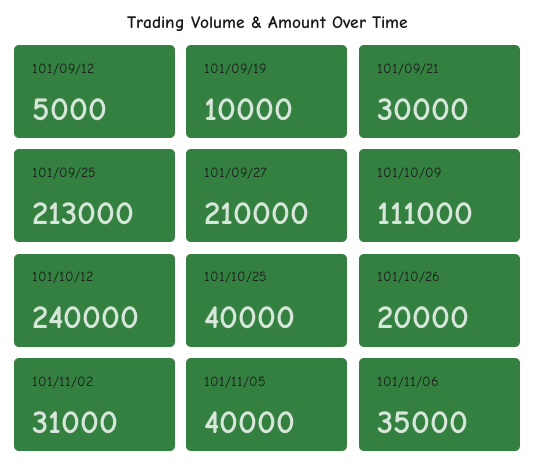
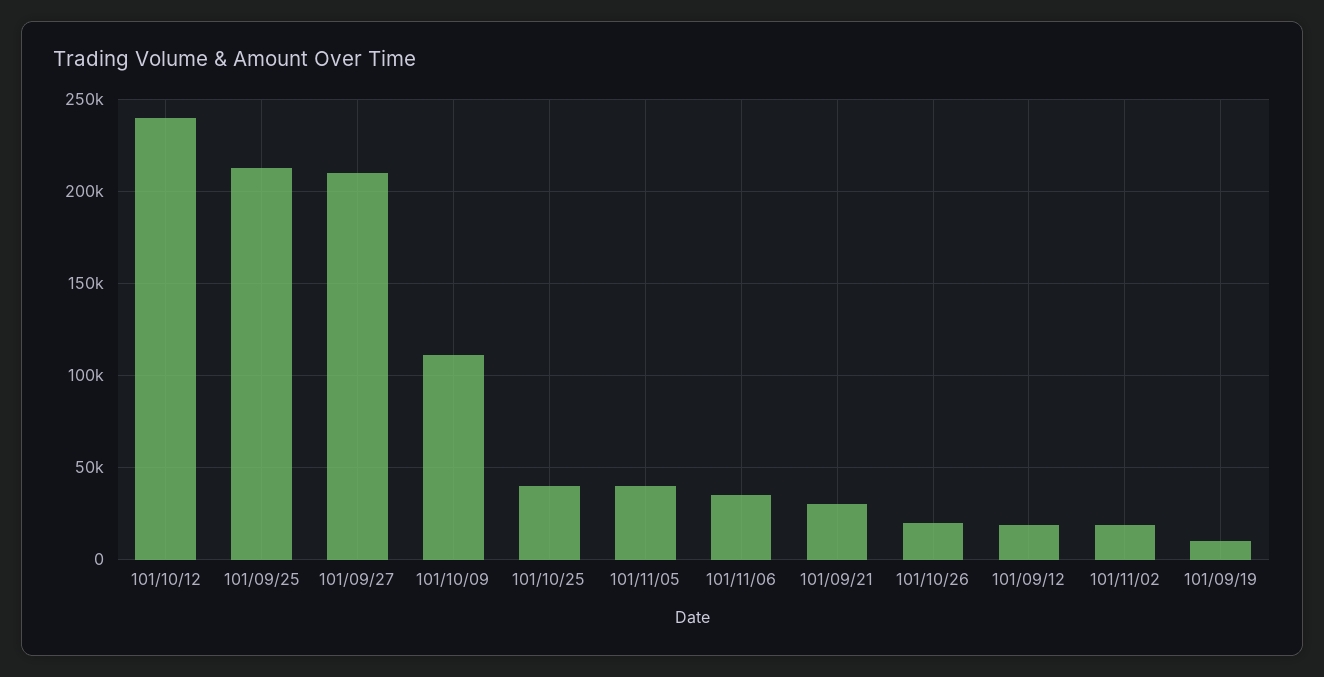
101/09/12: 5000 -> 20000
101/11/02: 31000 -> 20000

